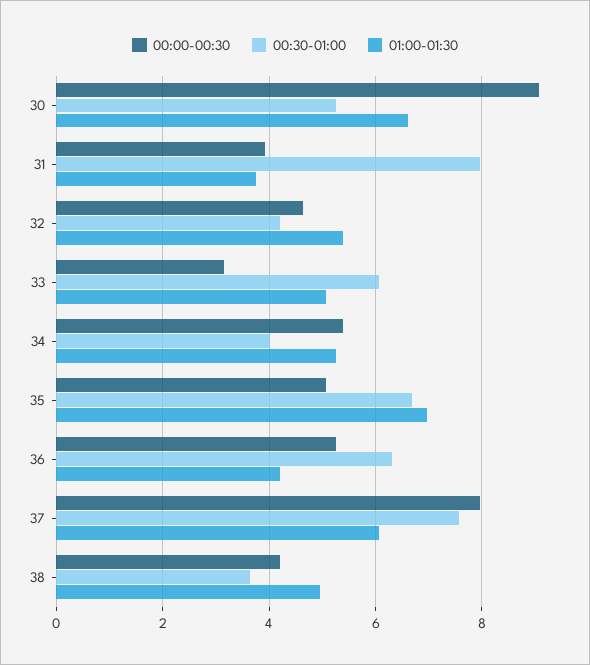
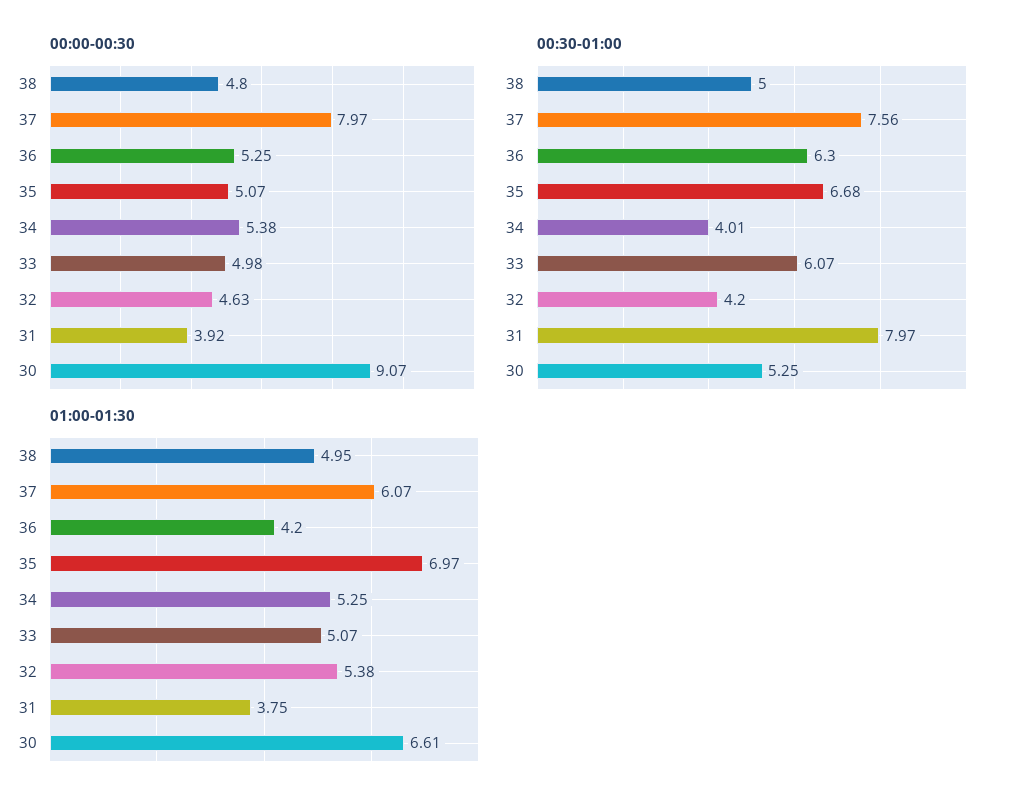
00:00-00:30, 33: 3.2 -> 4.98
00:00-00:30, 38: 4.2 -> 4.8
00:30-01:00, 38: 3.6 -> 5

